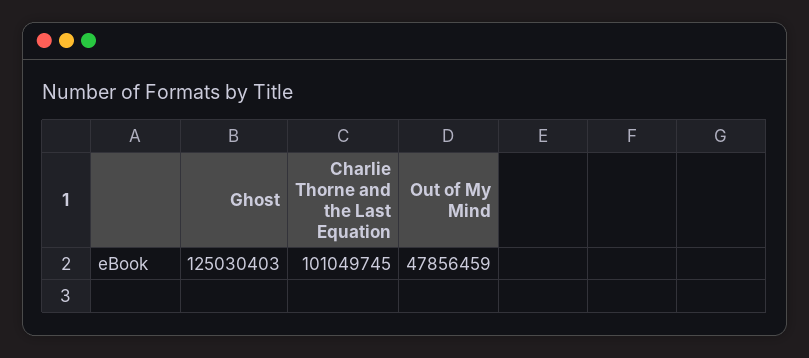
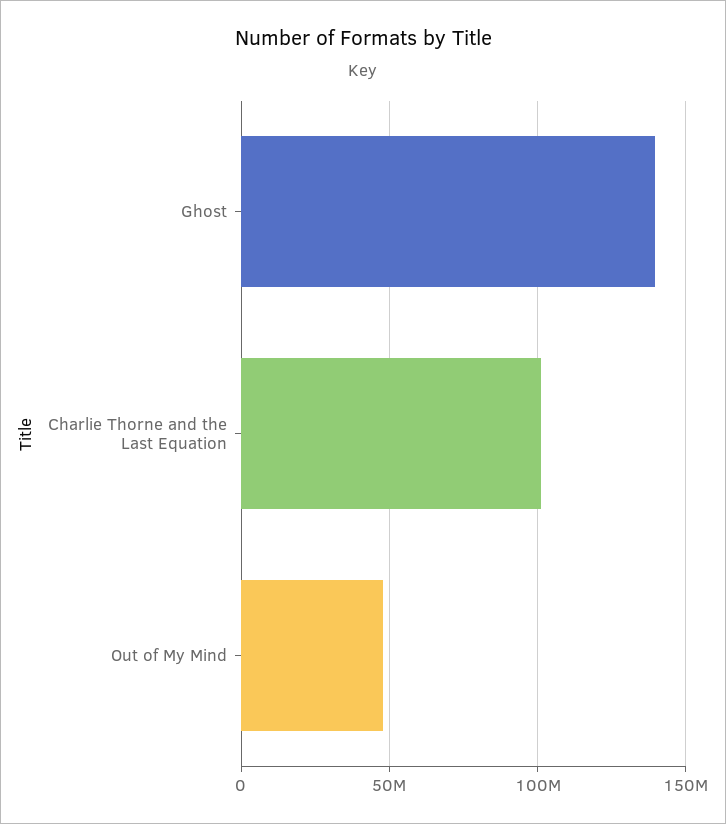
Ghost: 125030403 -> 140000000

